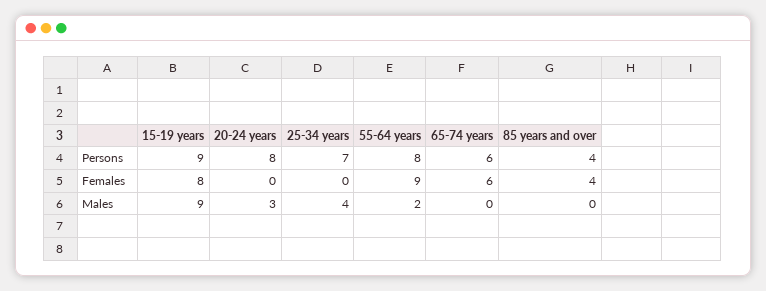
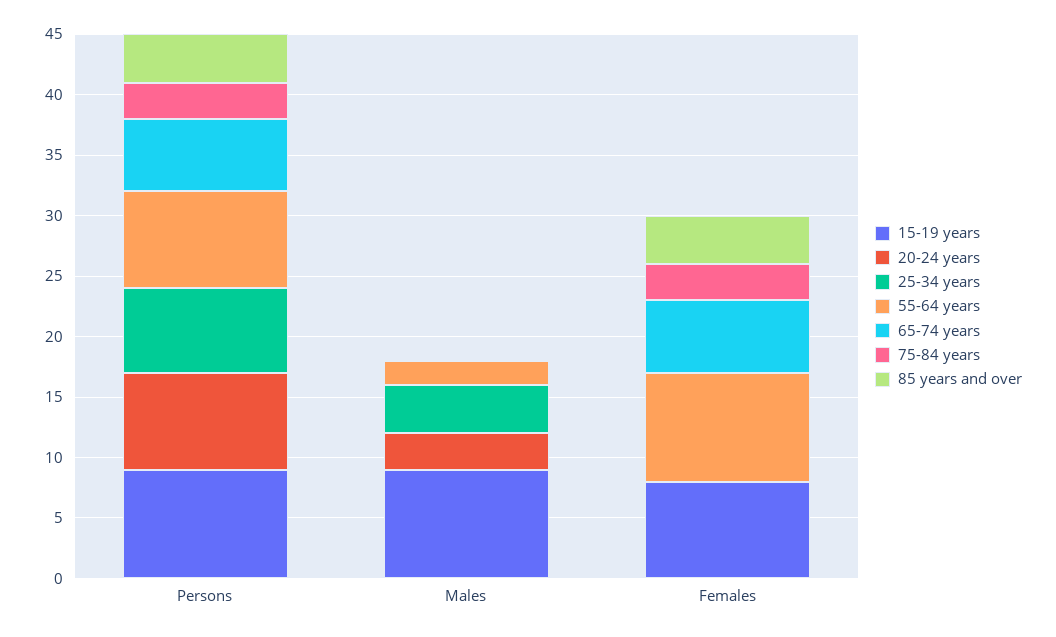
75-84 years, Persons: none -> 3
75-84 years, Males: none -> 0
75-84 years, Females: none -> 3

